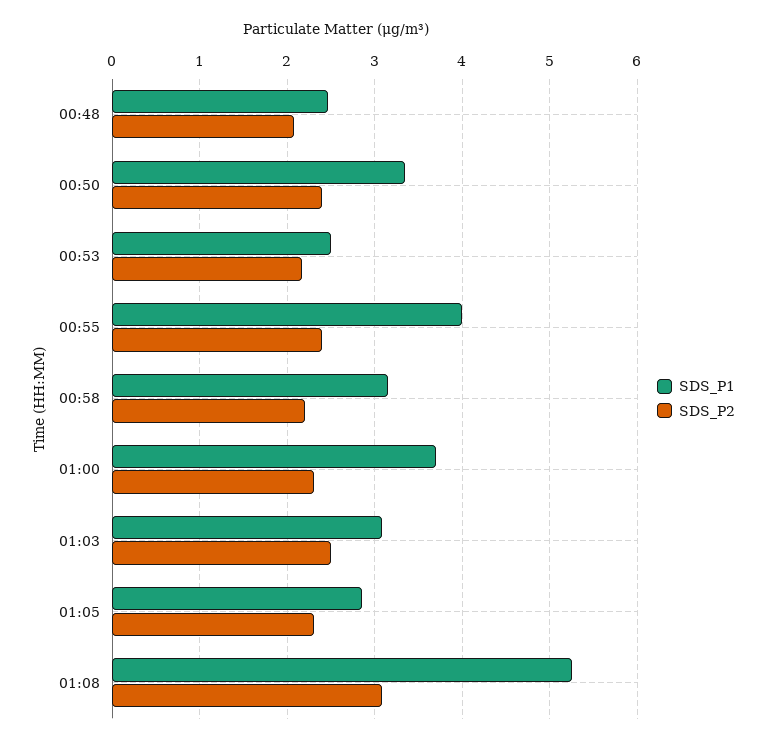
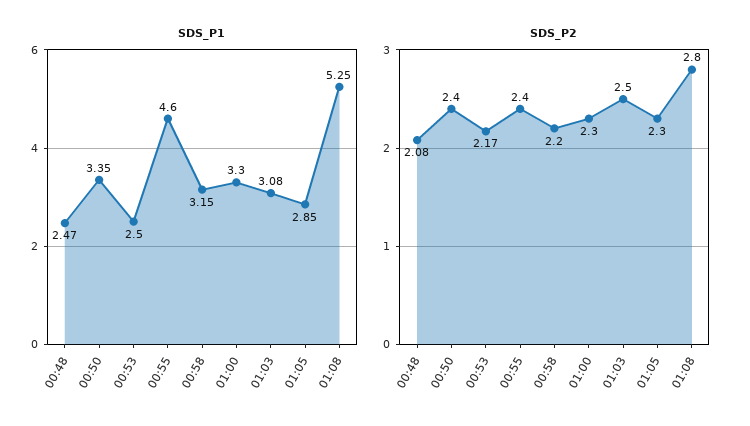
SDS_P1, 00:55: 4 -> 4.6
SDS_P1, 01:00: 3.7 -> 3.3
SDS_P2, 01:08: 3.1 -> 2.8

